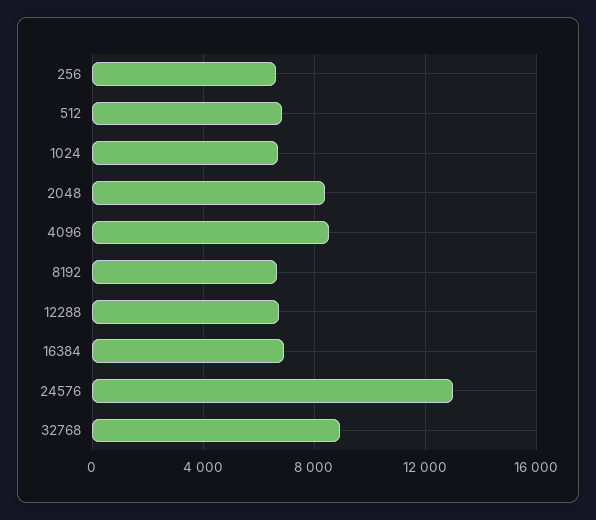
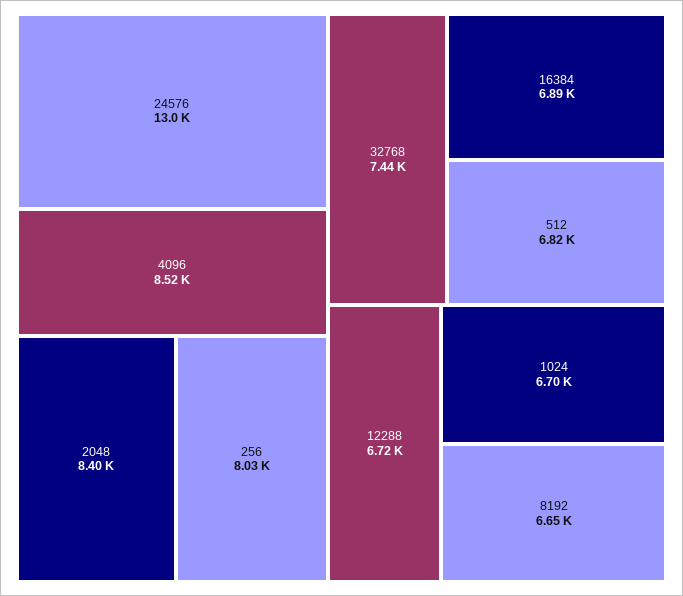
256: 6500 -> 8030
32768: 9000 -> 7440

